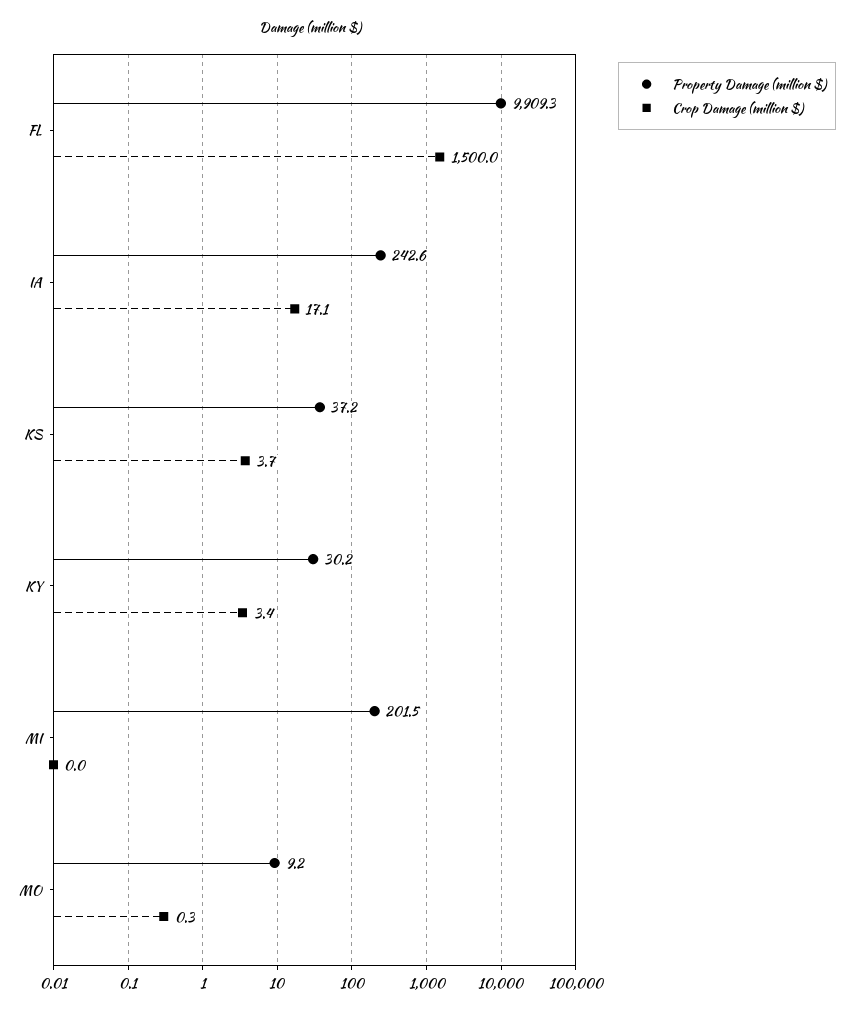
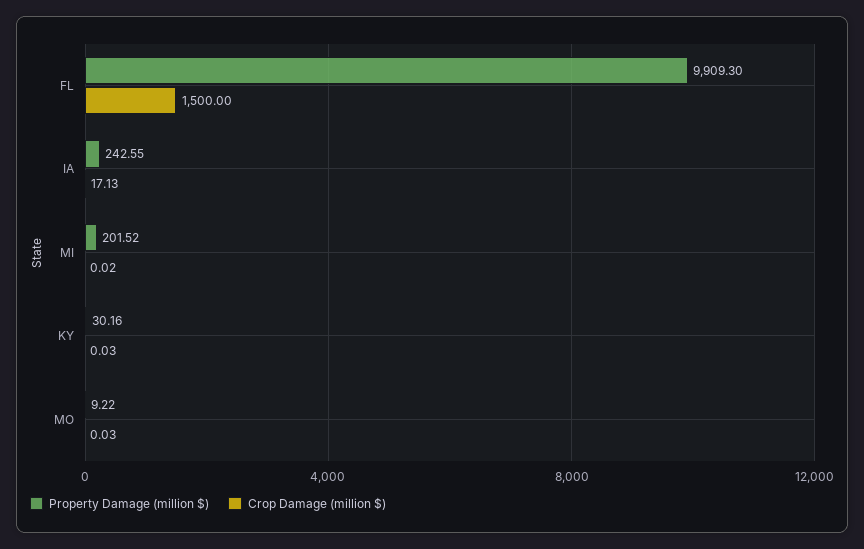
Property Damage (million $), KS: 37.2 -> none
Crop Damage (million $), KS: 3.7 -> none
Crop Damage (million $), KY: 3.4 -> 0.03
Crop Damage (million $), MO: 0.3 -> 0.03

